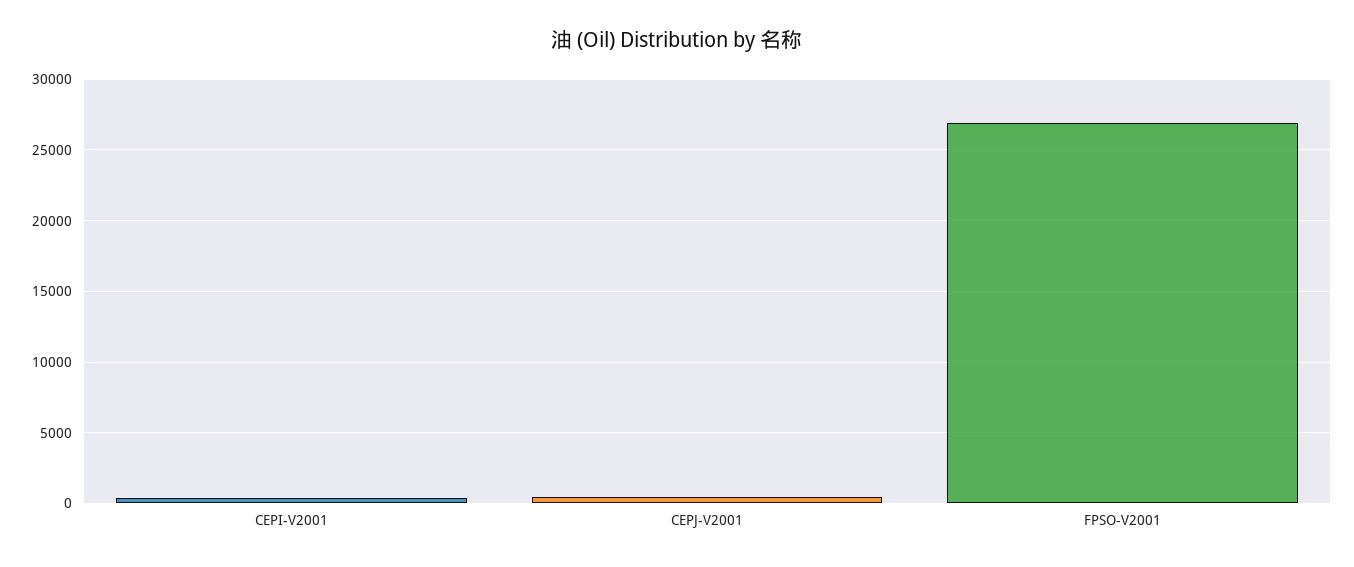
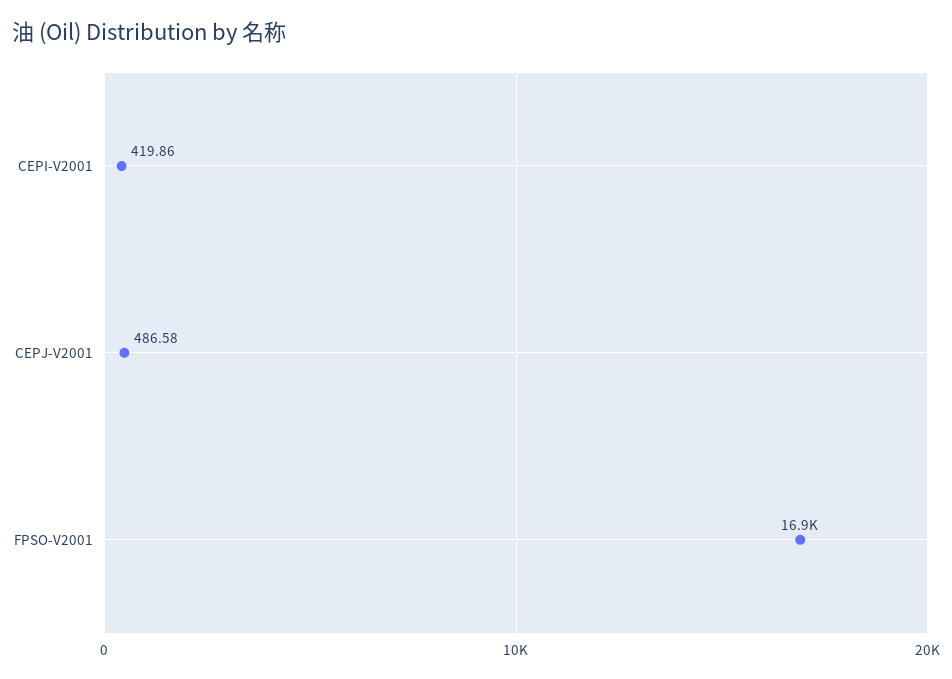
FPSO-V2001: 27000 -> 16900

